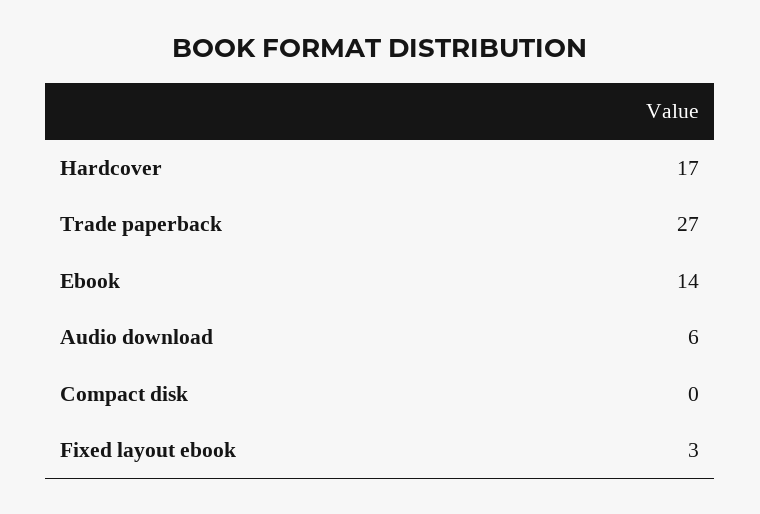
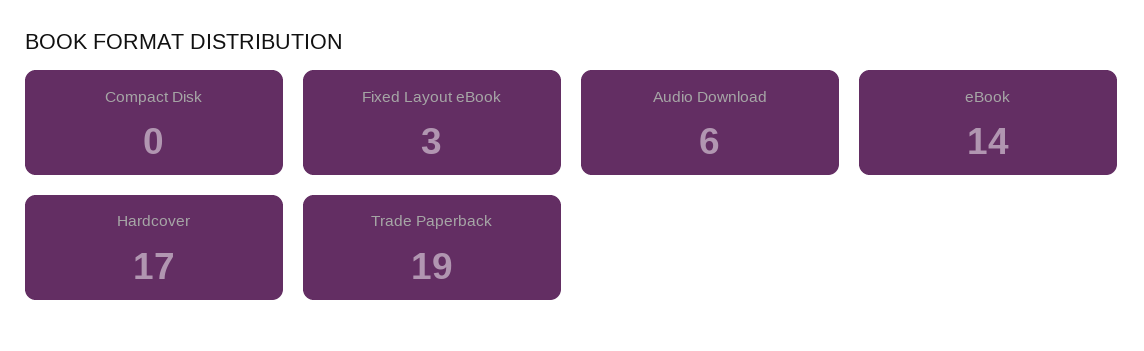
Trade paperback: 27 -> 19

